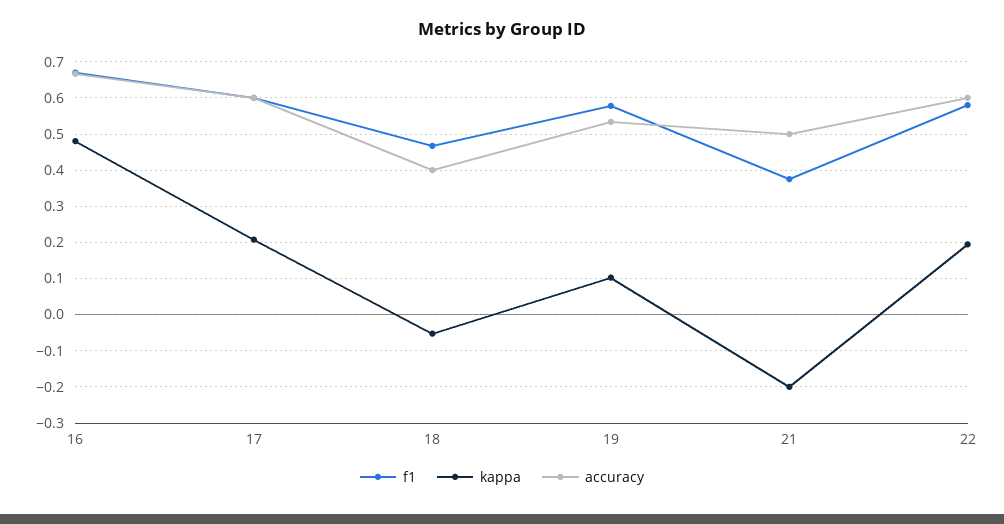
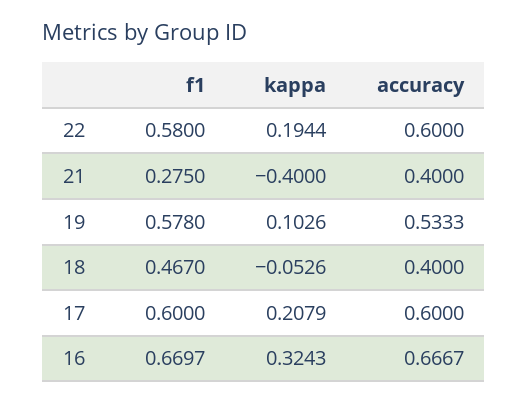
kappa, 16: 0.48 -> 0.3243
f1, 21: 0.38 -> 0.275
kappa, 21: -0.2 -> -0.4
accuracy, 21: 0.5 -> 0.4

